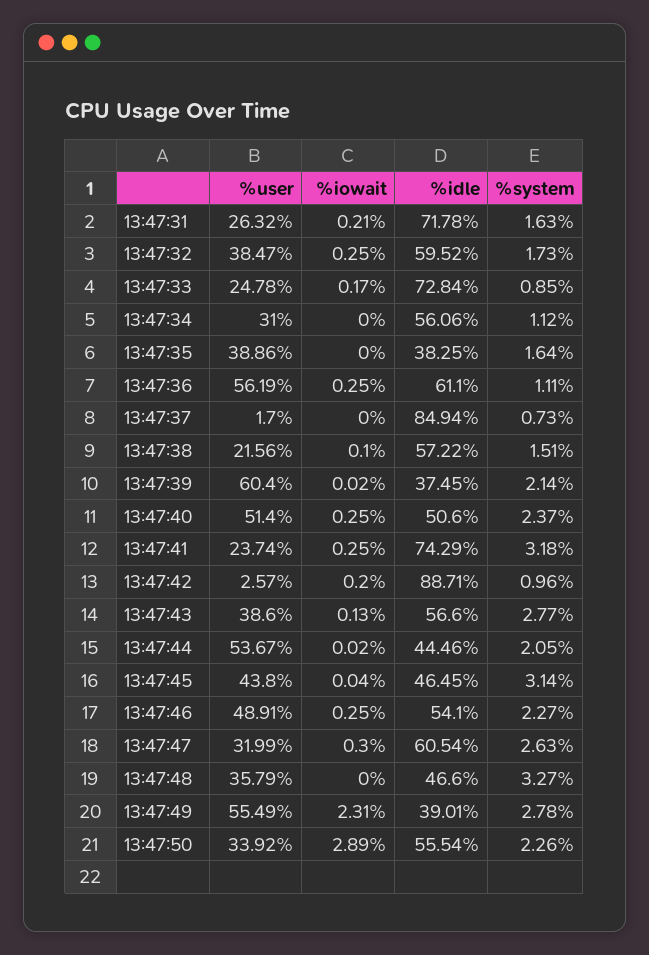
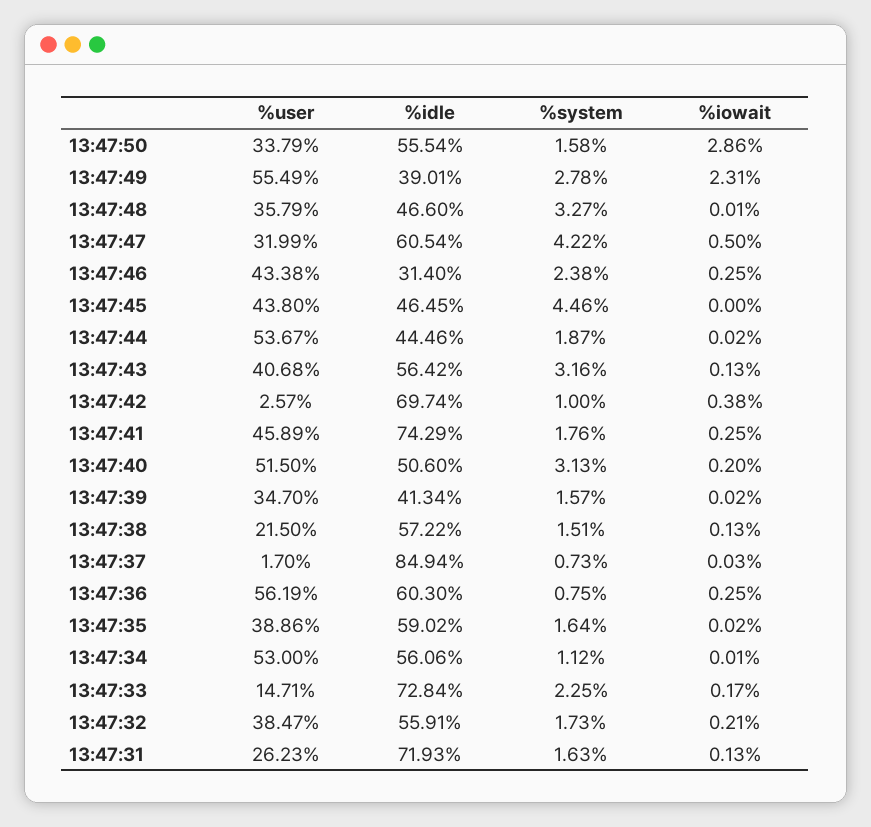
%user, 13:47:31: 26.32 -> 26.23
%iowait, 13:47:31: 0.21 -> 0.13
%idle, 13:47:31: 71.78 -> 71.93
%iowait, 13:47:32: 0.25 -> 0.21
%idle, 13:47:32: 59.52 -> 55.91
%user, 13:47:33: 24.78 -> 14.71
%system, 13:47:33: 0.85 -> 2.25
%user, 13:47:34: 31 -> 53
%iowait, 13:47:34: 0 -> 0.01
%iowait, 13:47:35: 0 -> 0.02
%idle, 13:47:35: 38.25 -> 59.02
%idle, 13:47:36: 61.1 -> 60.3
%system, 13:47:36: 1.11 -> 0.75
%iowait, 13:47:37: 0 -> 0.03
%user, 13:47:38: 21.56 -> 21.5
%iowait, 13:47:38: 0.1 -> 0.13
%user, 13:47:39: 60.4 -> 34.7
%idle, 13:47:39: 37.45 -> 41.34
%system, 13:47:39: 2.14 -> 1.57
%user, 13:47:40: 51.4 -> 51.5
%iowait, 13:47:40: 0.25 -> 0.2
%system, 13:47:40: 2.37 -> 3.13
%user, 13:47:41: 23.74 -> 45.89
%system, 13:47:41: 3.18 -> 1.76
%iowait, 13:47:42: 0.2 -> 0.38
%idle, 13:47:42: 88.71 -> 69.74
%system, 13:47:42: 0.96 -> 1
%user, 13:47:43: 38.6 -> 40.68
%idle, 13:47:43: 56.6 -> 56.42
%system, 13:47:43: 2.77 -> 3.16
%system, 13:47:44: 2.05 -> 1.87
%iowait, 13:47:45: 0.04 -> 0
%system, 13:47:45: 3.14 -> 4.46
%user, 13:47:46: 48.91 -> 43.38
%idle, 13:47:46: 54.1 -> 31.4
%system, 13:47:46: 2.27 -> 2.38
%iowait, 13:47:47: 0.3 -> 0.5
%system, 13:47:47: 2.63 -> 4.22
%iowait, 13:47:48: 0 -> 0.01
%user, 13:47:50: 33.92 -> 33.79
%iowait, 13:47:50: 2.89 -> 2.86
%system, 13:47:50: 2.26 -> 1.58

